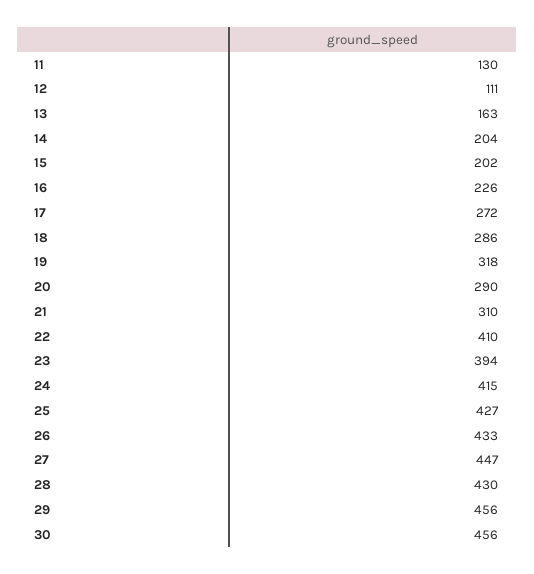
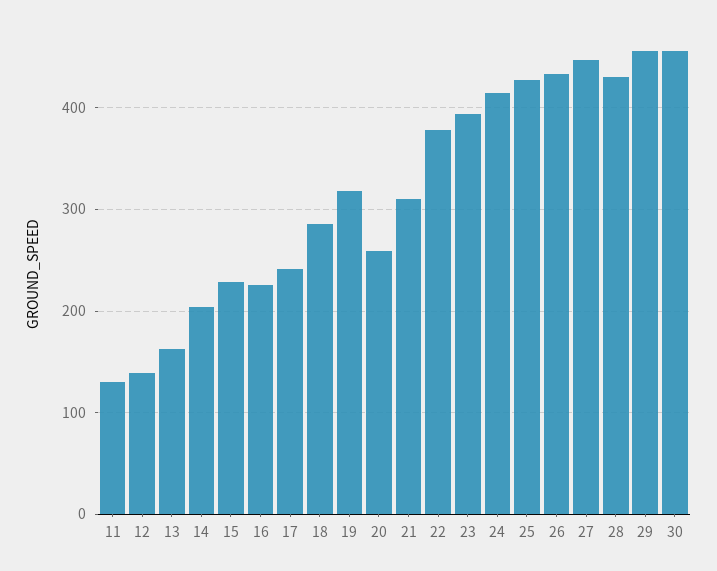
12: 111 -> 140
15: 202 -> 230
17: 272 -> 240
20: 290 -> 260
22: 410 -> 380

